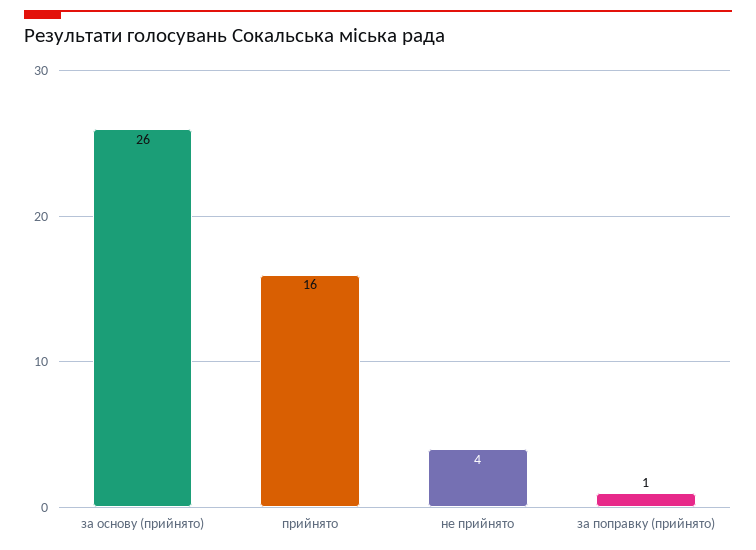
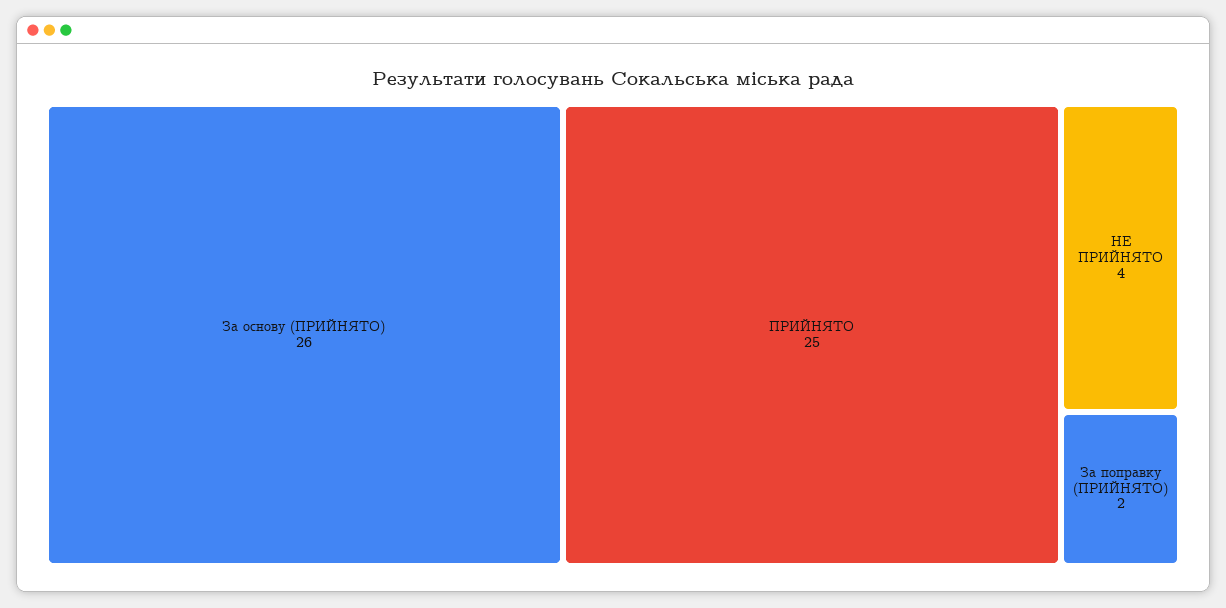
прийнято: 16 -> 25
за поправку (прийнято): 1 -> 2

